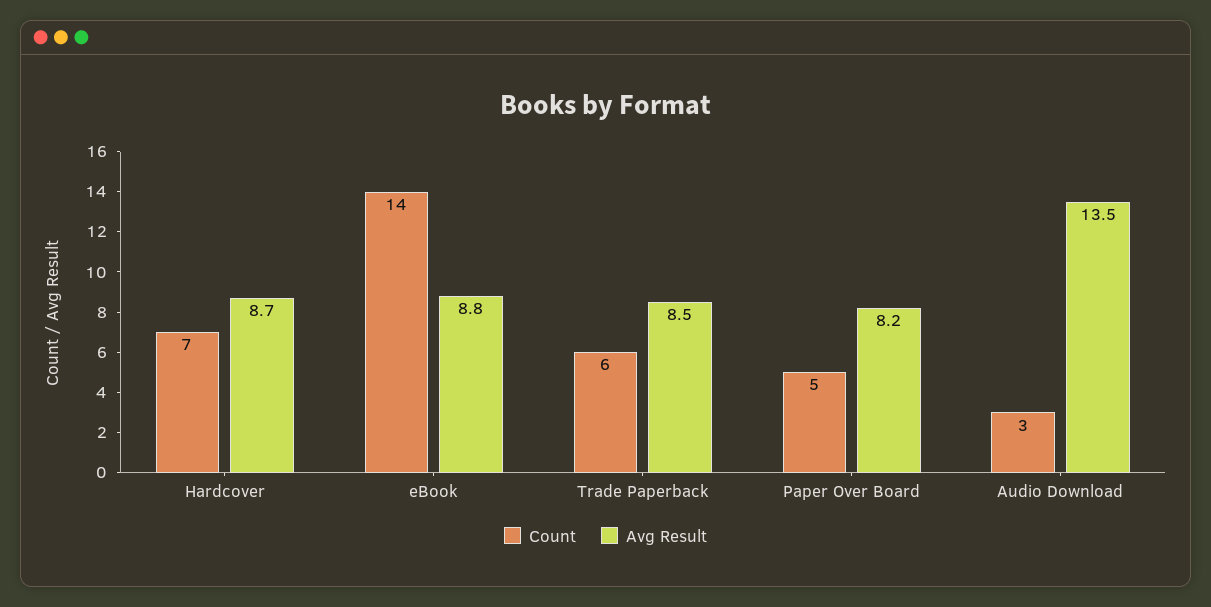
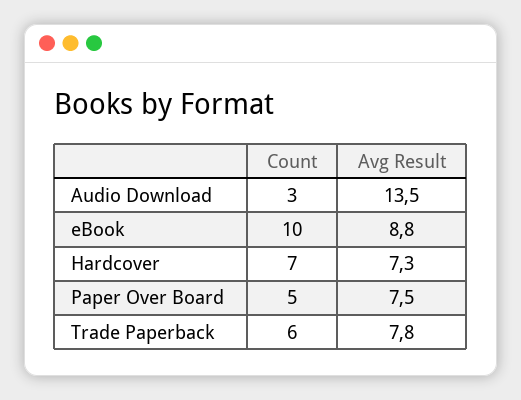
Avg Result, Hardcover: 8.7 -> 7.3
Count, eBook: 14 -> 10
Avg Result, Trade Paperback: 8.5 -> 7.8
Avg Result, Paper Over Board: 8.2 -> 7.5

